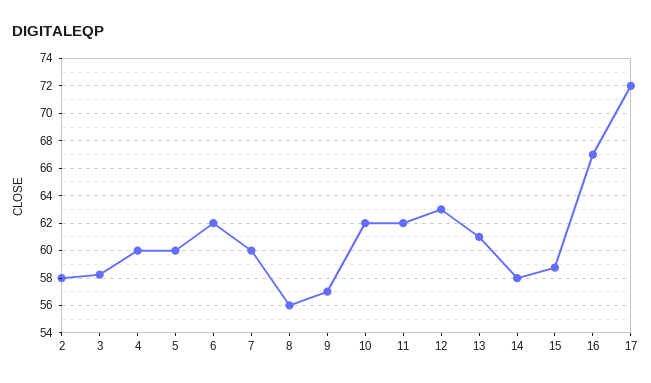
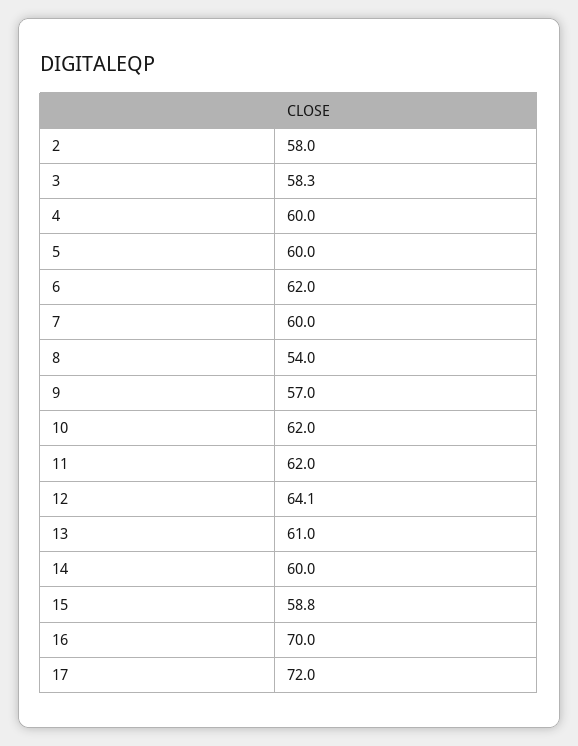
8: 56 -> 54
12: 63 -> 64.1
14: 58 -> 60
16: 67 -> 70

